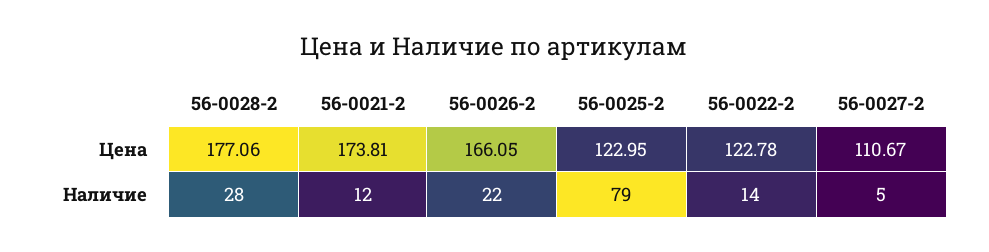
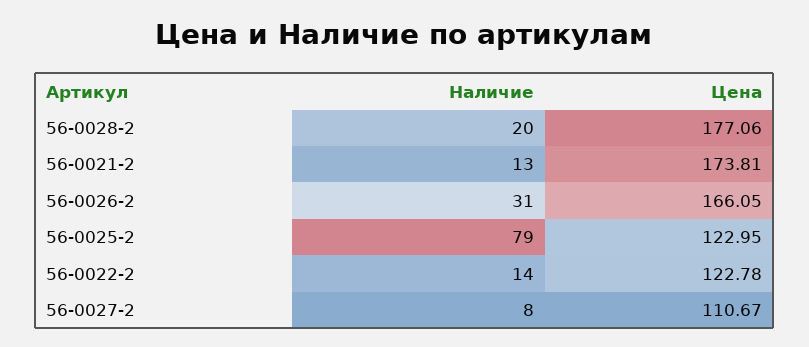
56-0028-2, Наличие: 28 -> 20
56-0021-2, Наличие: 12 -> 13
56-0026-2, Наличие: 22 -> 31
56-0027-2, Наличие: 5 -> 8

